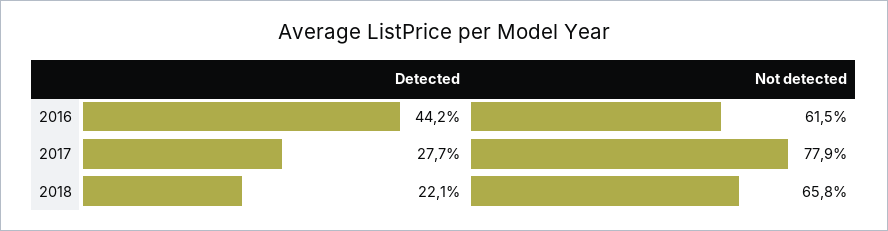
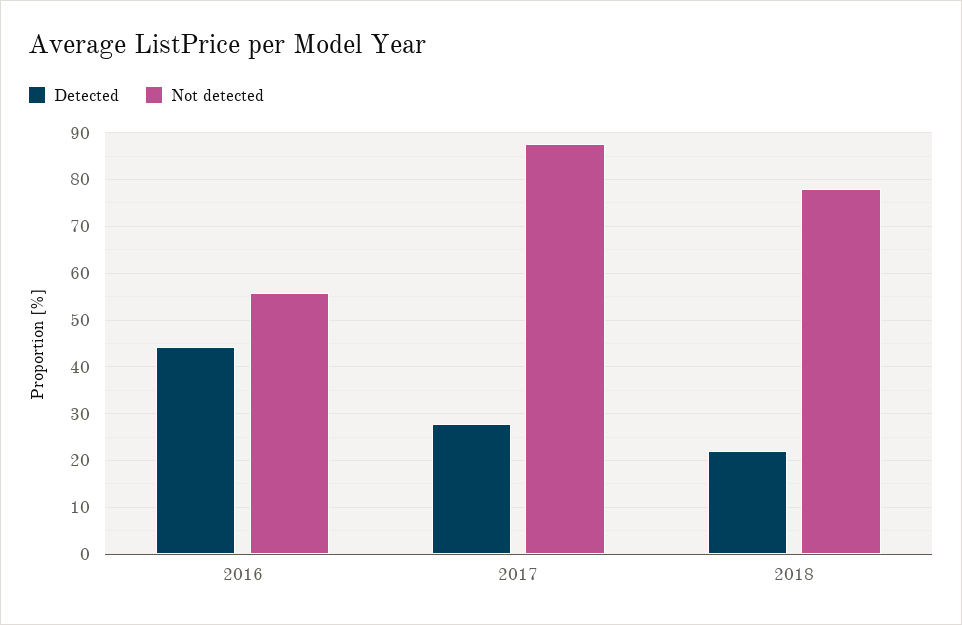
Not detected, 2016: 61.5 -> 56
Not detected, 2017: 77.9 -> 88
Not detected, 2018: 65.8 -> 78

